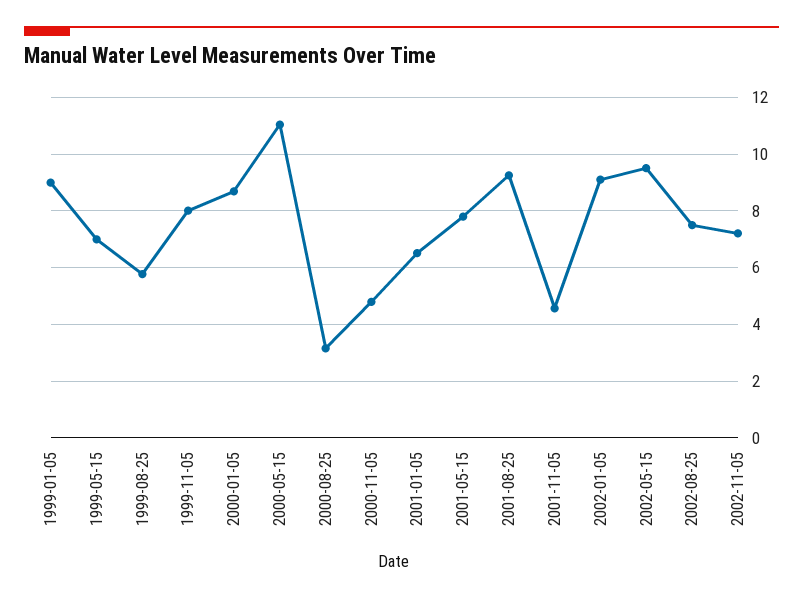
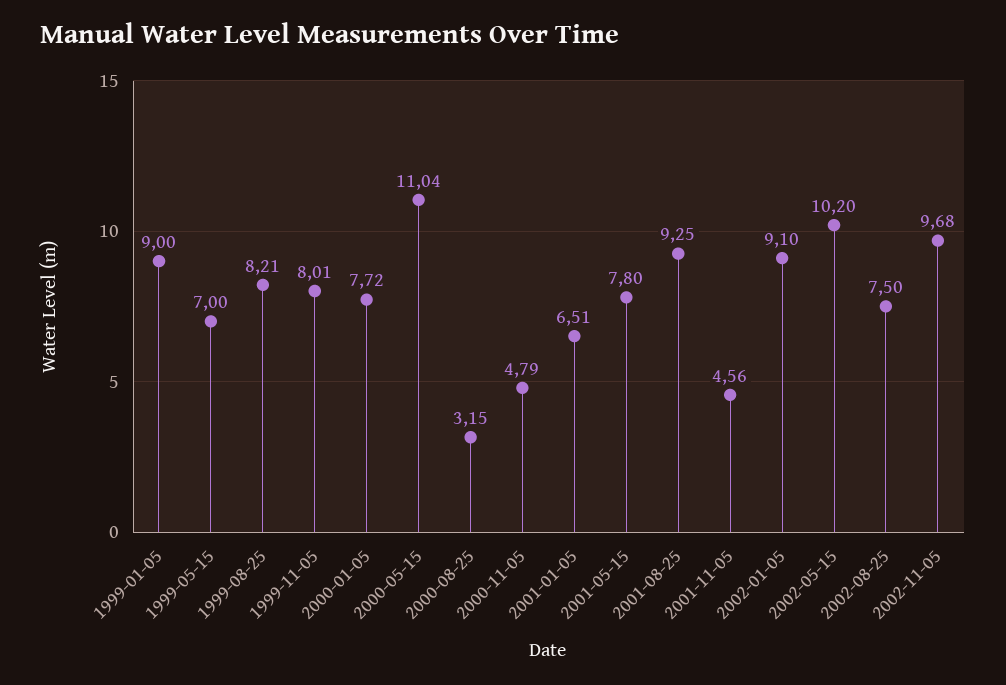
1999-08-25: 5.75 -> 8.21
2000-01-05: 8.75 -> 7.72
2002-05-15: 9.5 -> 10.2
2002-11-05: 7.25 -> 9.68

